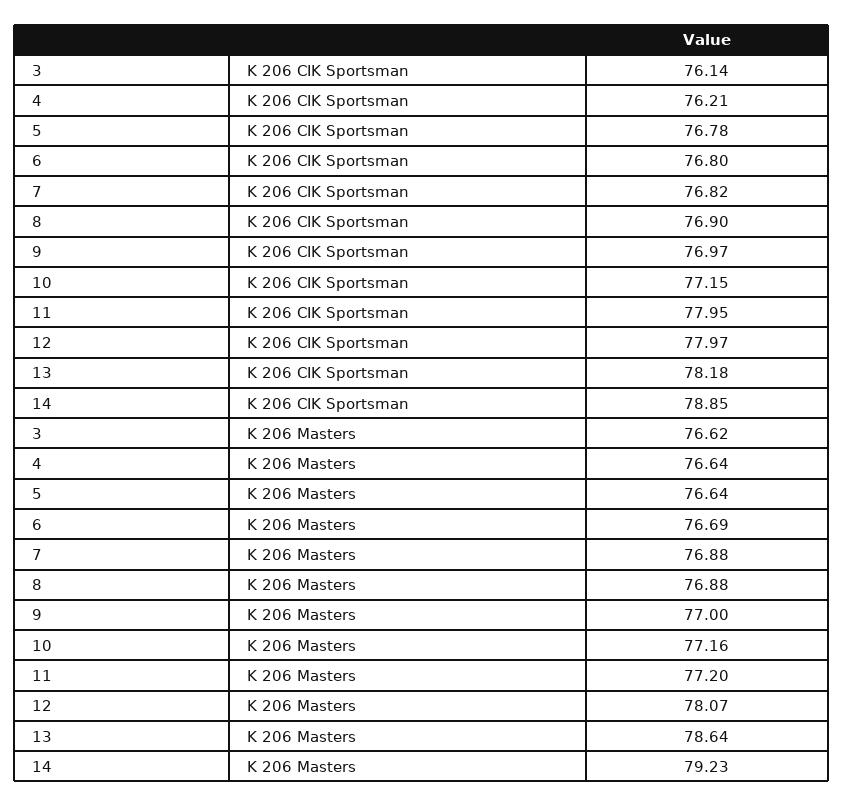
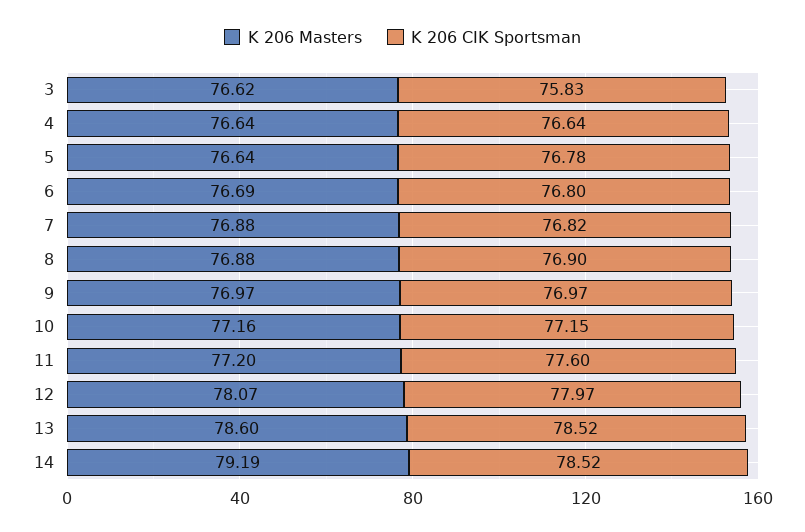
K 206 CIK Sportsman, 3: 76.14 -> 75.83
K 206 CIK Sportsman, 4: 76.21 -> 76.64
K 206 CIK Sportsman, 11: 77.95 -> 77.6
K 206 CIK Sportsman, 13: 78.18 -> 78.52
K 206 CIK Sportsman, 14: 78.85 -> 78.52
K 206 Masters, 9: 77 -> 76.97
K 206 Masters, 13: 78.64 -> 78.6
K 206 Masters, 14: 79.23 -> 79.19

